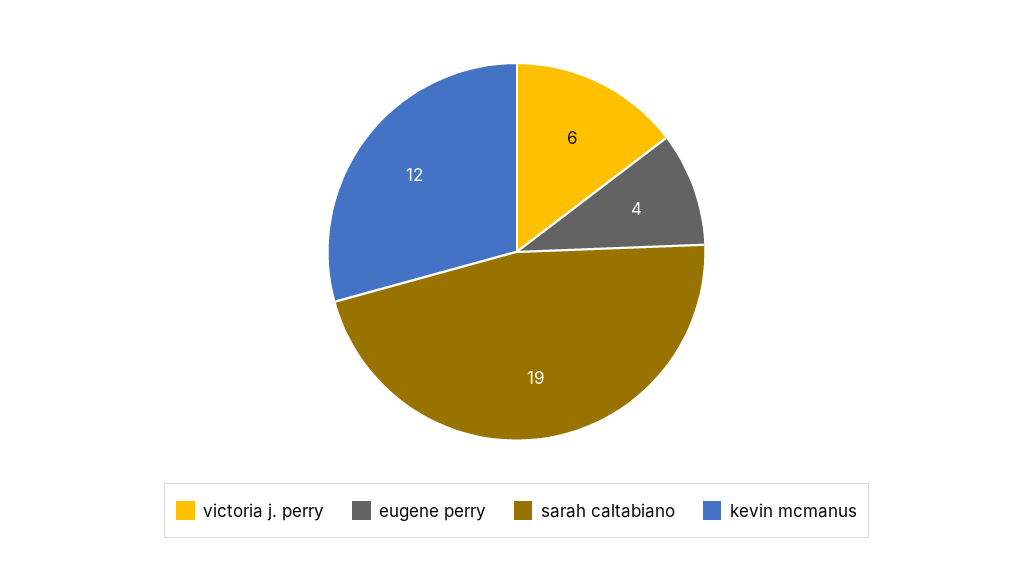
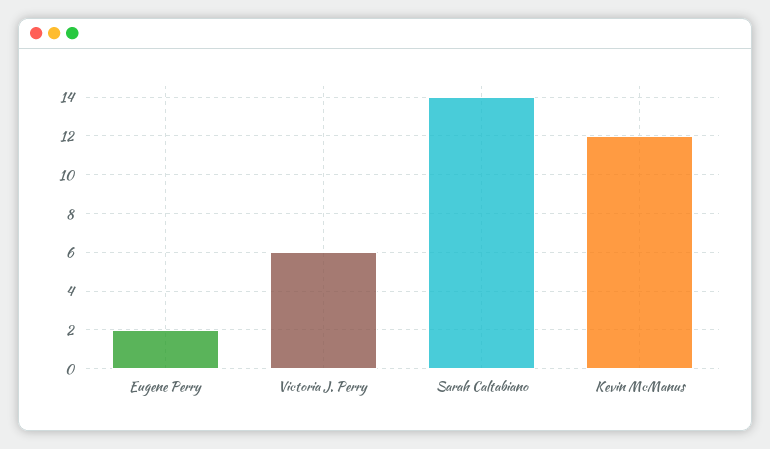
eugene perry: 4 -> 2
sarah caltabiano: 19 -> 14

